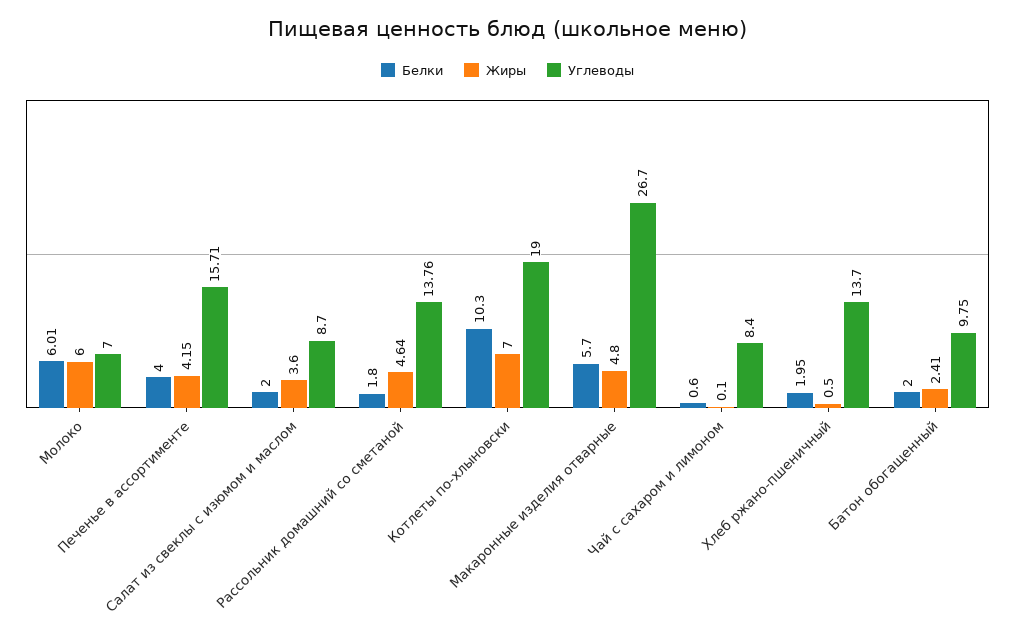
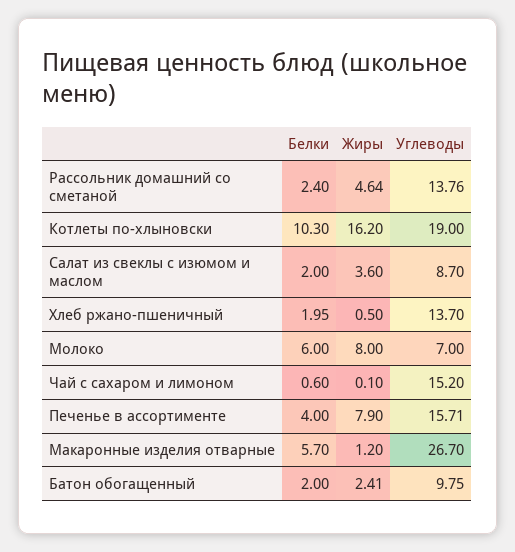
Белки, Молоко: 6.01 -> 6
Жиры, Молоко: 6 -> 8
Жиры, Печенье в ассортименте: 4.15 -> 7.9
Белки, Рассольник домашний со сметаной: 1.8 -> 2.4
Жиры, Котлеты по-хлыновски: 7 -> 16.2
Жиры, Макаронные изделия отварные: 4.8 -> 1.2
Углеводы, Чай с сахаром и лимоном: 8.4 -> 15.2

